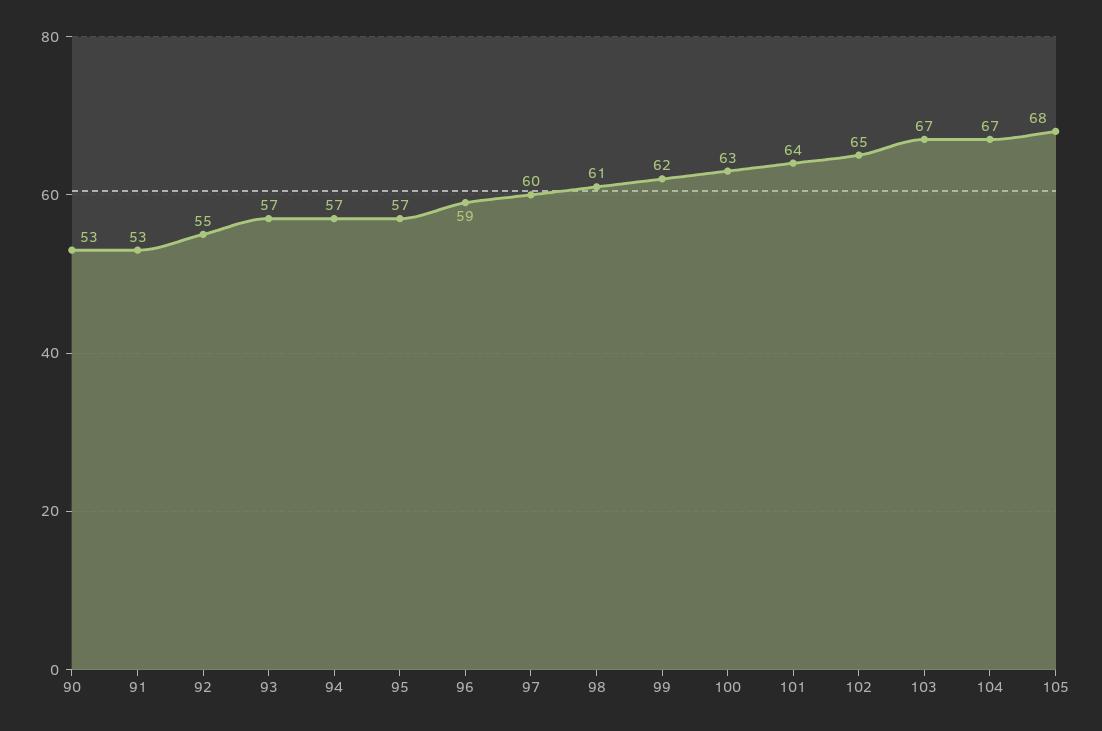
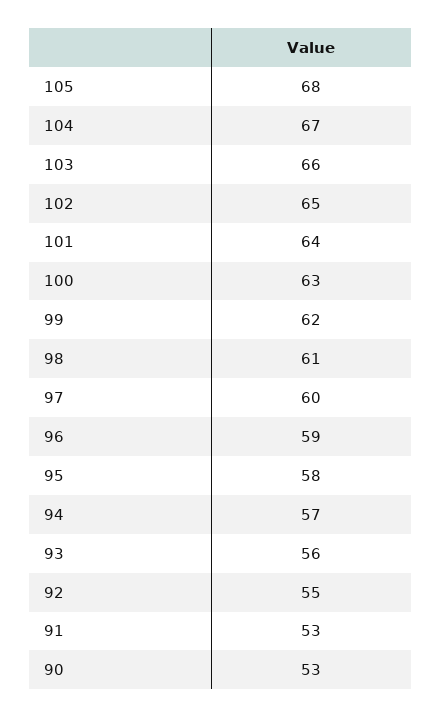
93: 57 -> 56
95: 57 -> 58
103: 67 -> 66

